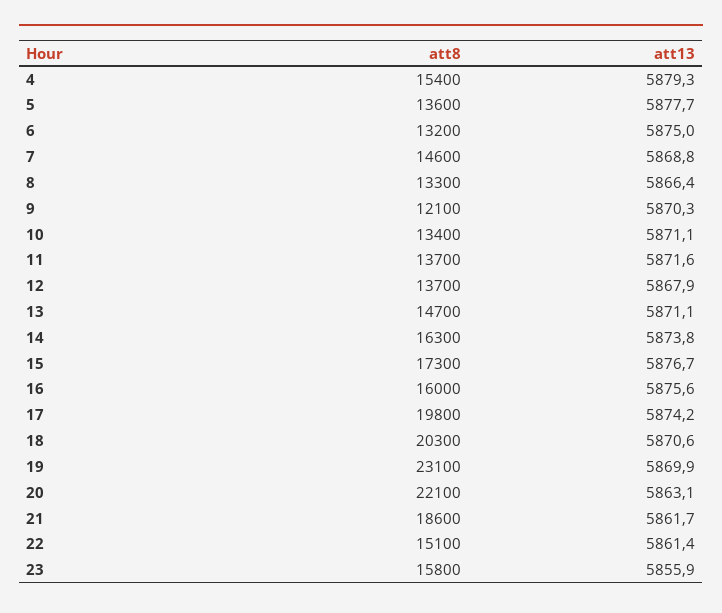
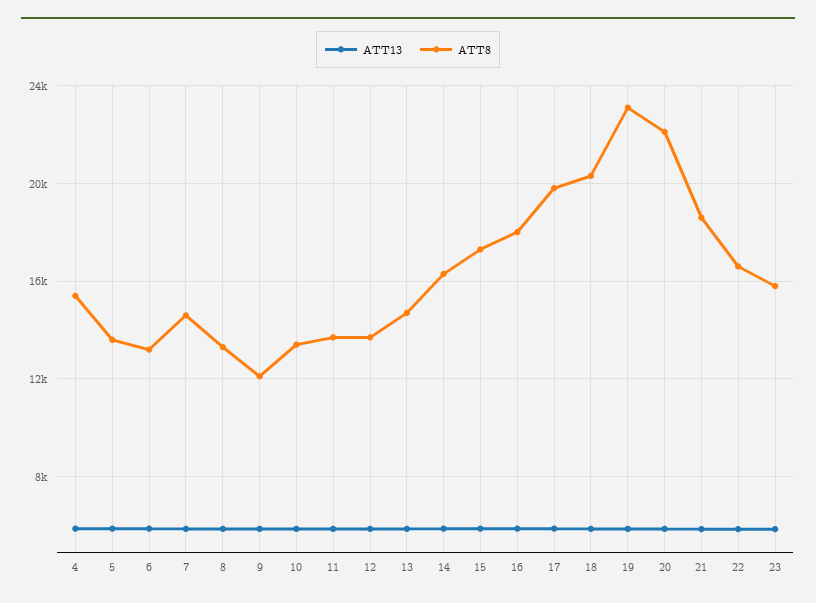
att8, 16: 16000 -> 18000
att8, 22: 15100 -> 16500

